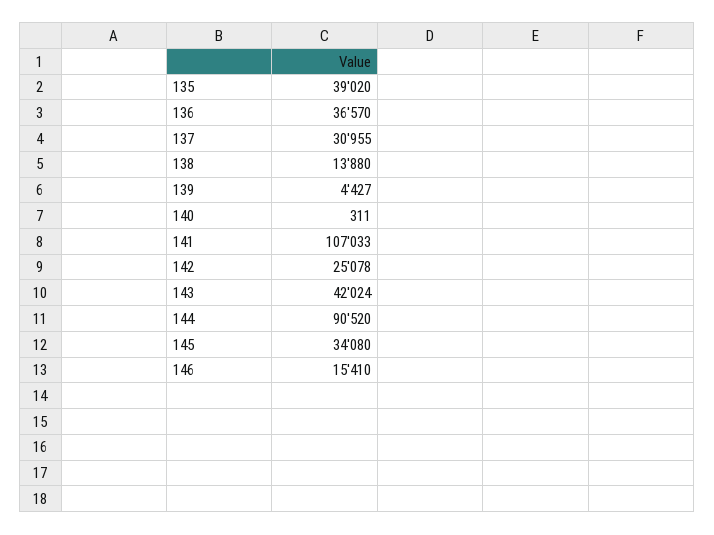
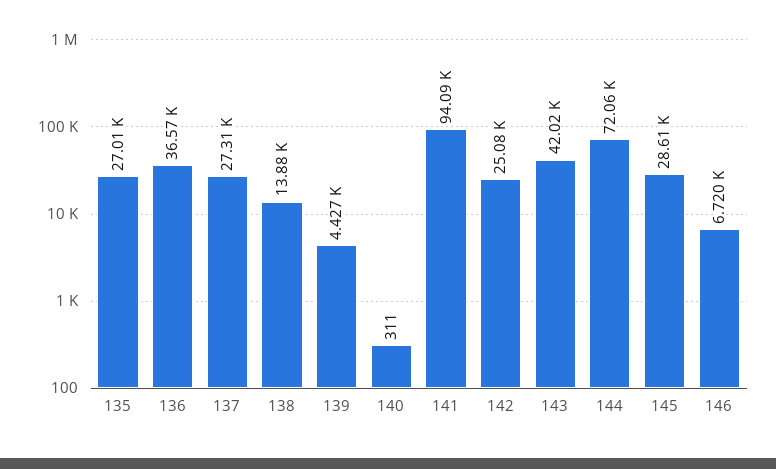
135: 39020 -> 27010
137: 30955 -> 27310
141: 107033 -> 94090
144: 90520 -> 72060
145: 34080 -> 28610
146: 15410 -> 6720

